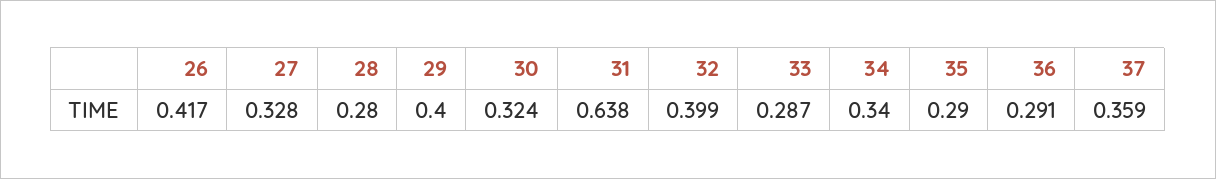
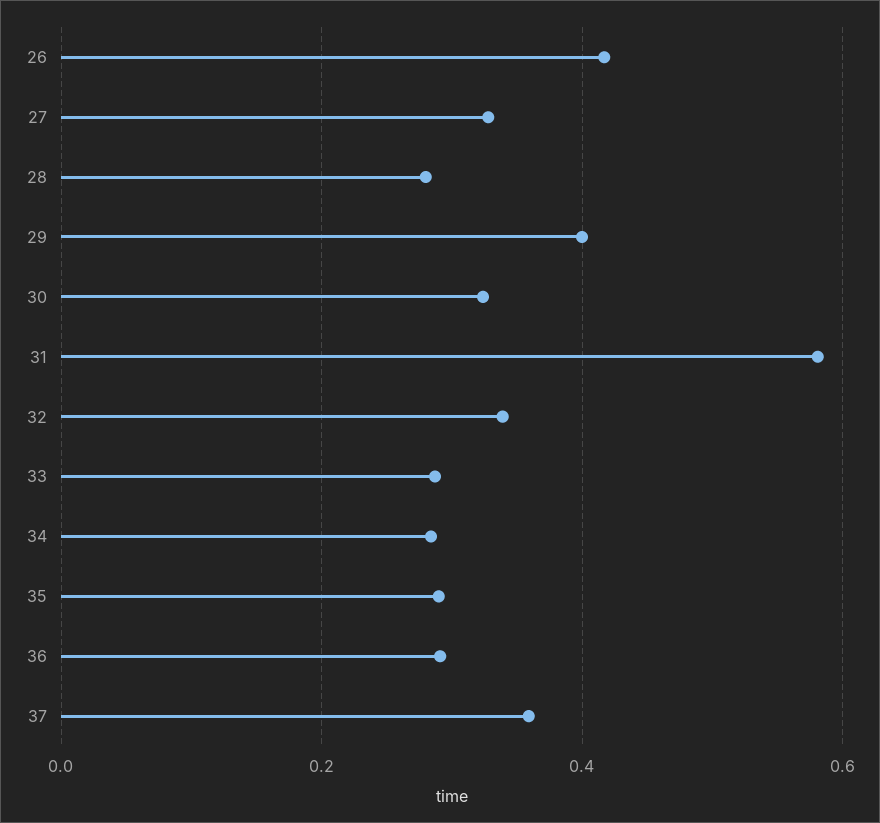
31: 0.638 -> 0.58
32: 0.399 -> 0.34
34: 0.34 -> 0.28

